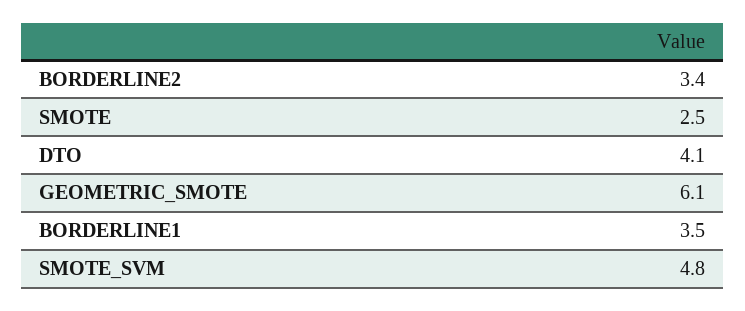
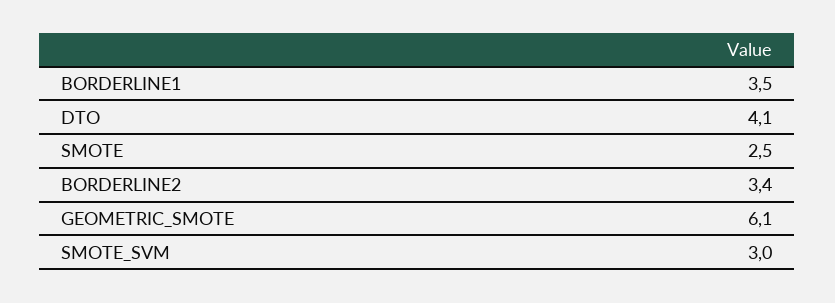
SMOTE_SVM: 4.8 -> 3

